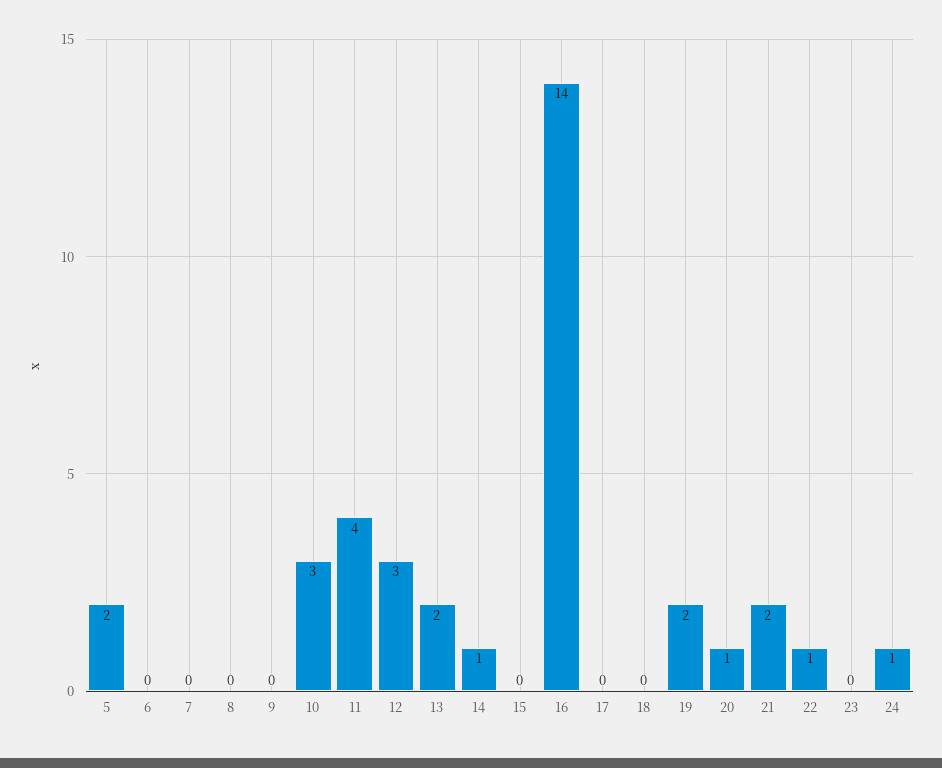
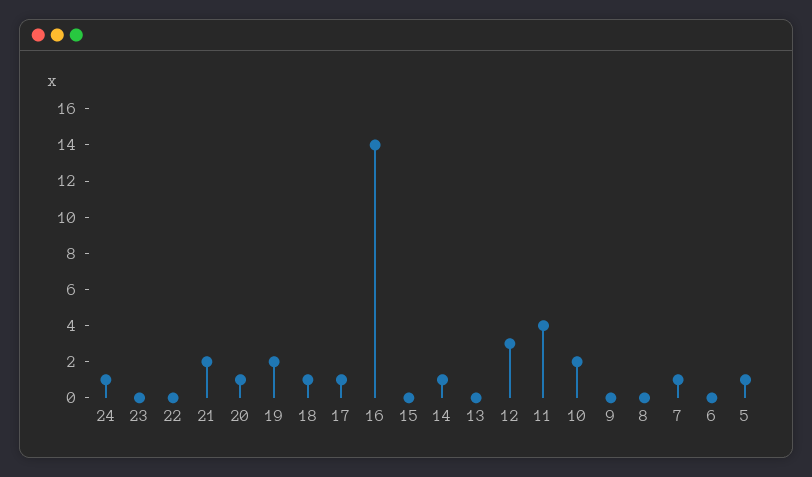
5: 2 -> 1
7: 0 -> 1
10: 3 -> 2
13: 2 -> 0
17: 0 -> 1
18: 0 -> 1
22: 1 -> 0

